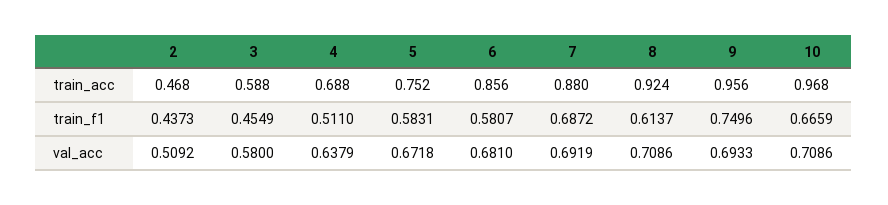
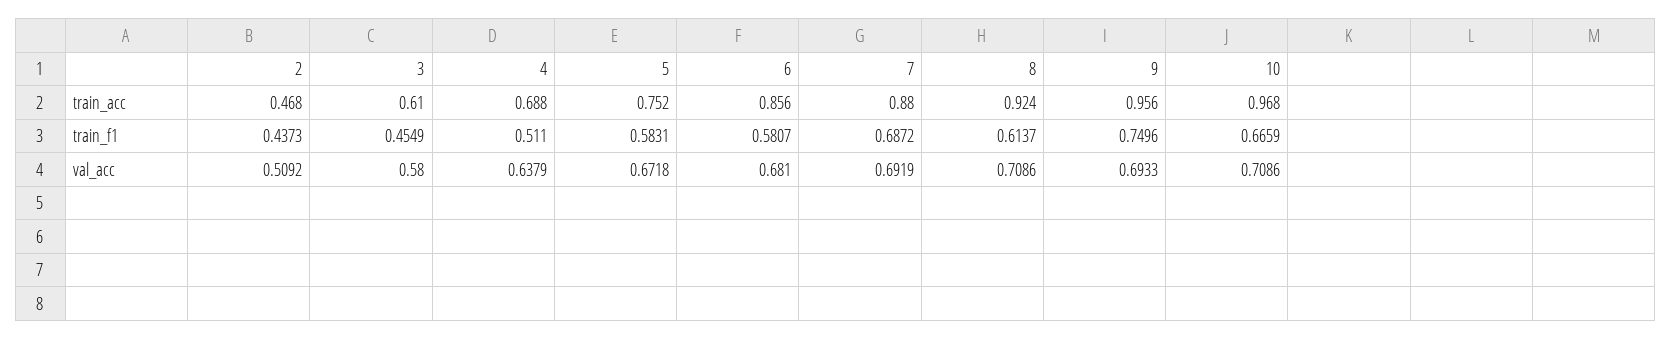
3, train_acc: 0.588 -> 0.61

